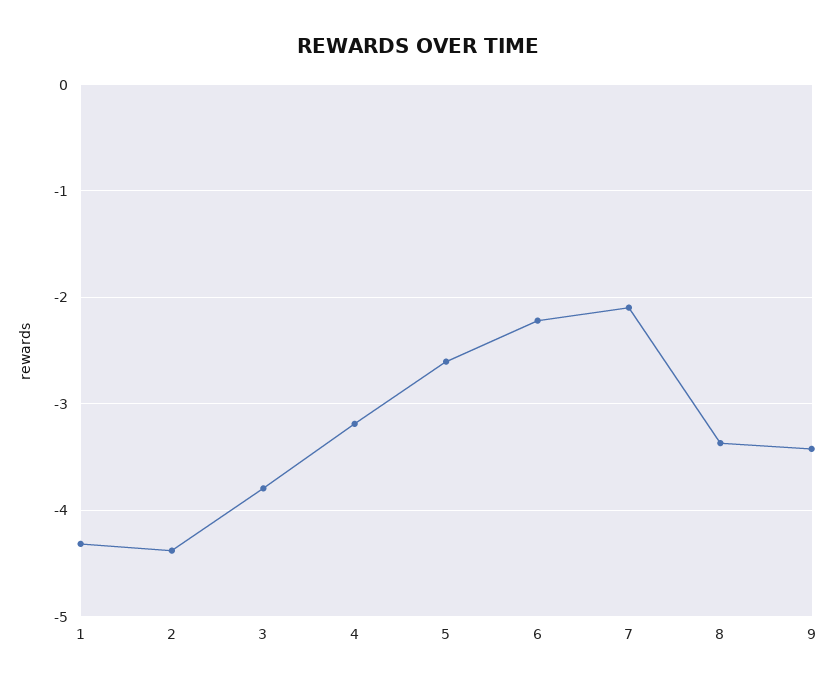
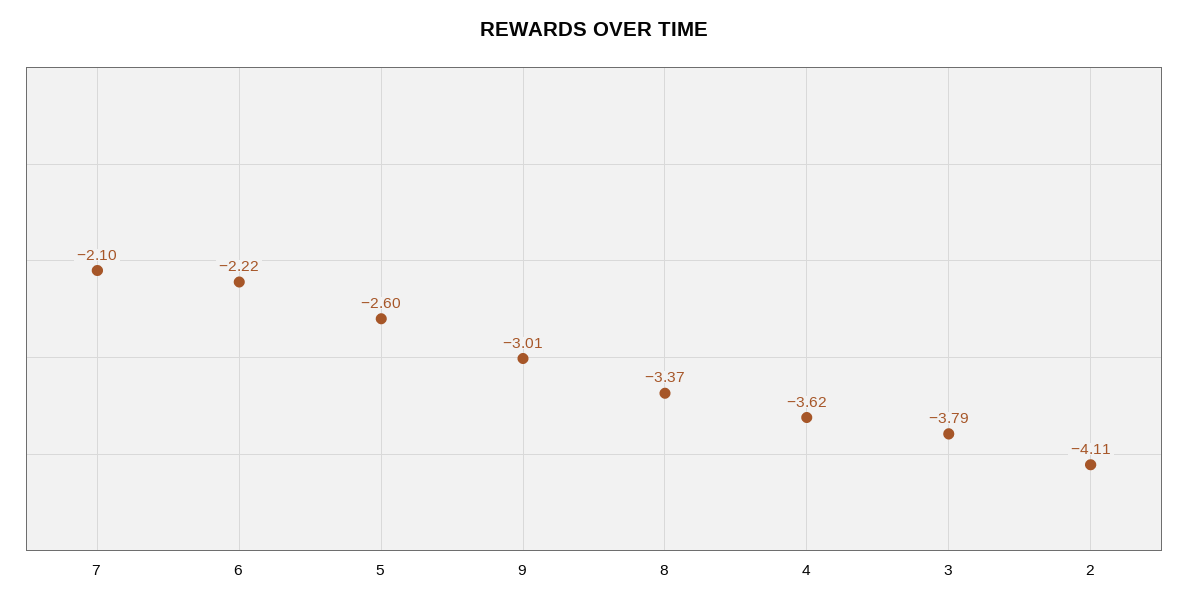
1: -4.3 -> none
2: -4.4 -> -4.11
4: -3.2 -> -3.62
9: -3.4 -> -3.01

